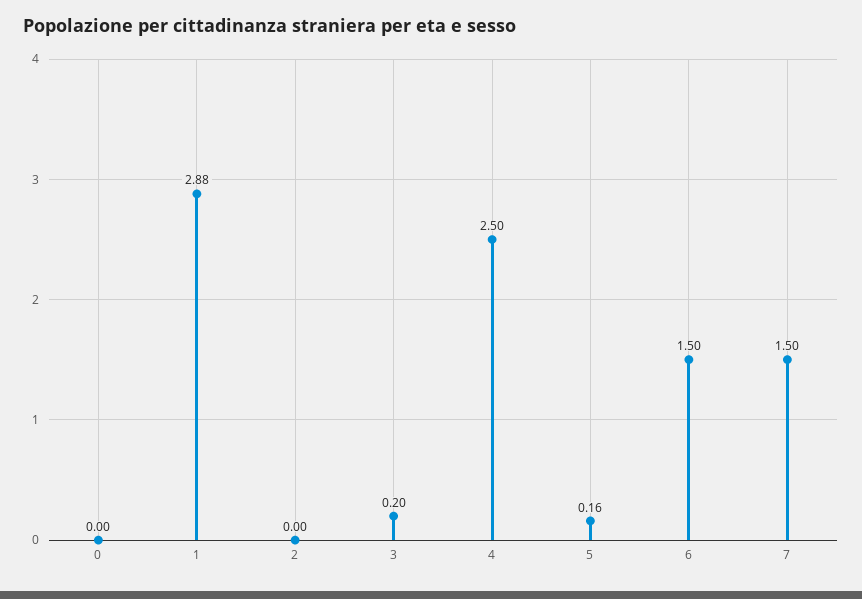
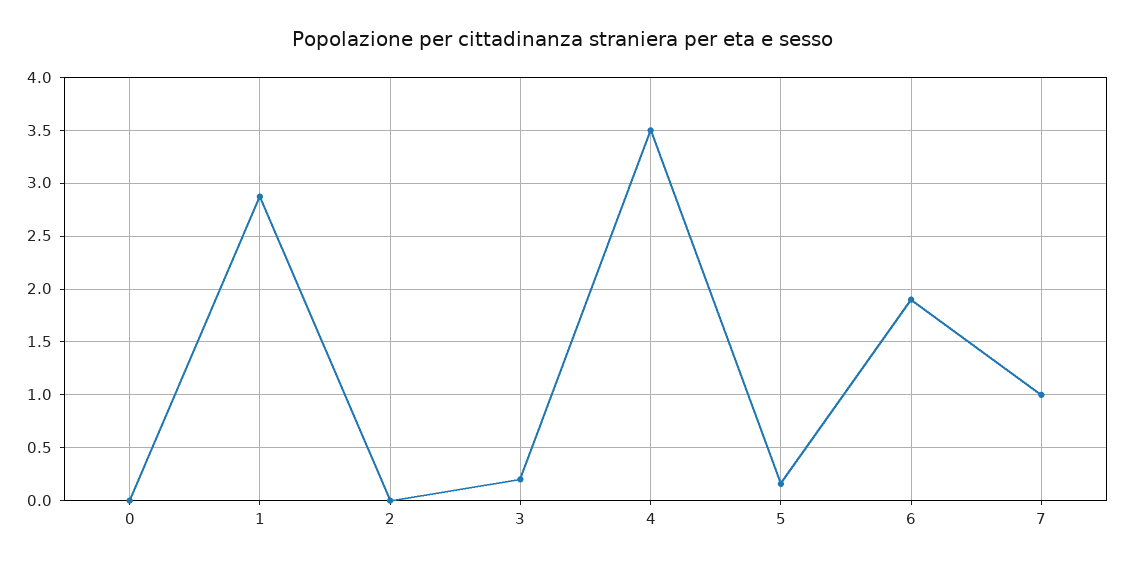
4: 2.5 -> 3.5
6: 1.5 -> 1.9
7: 1.5 -> 1

